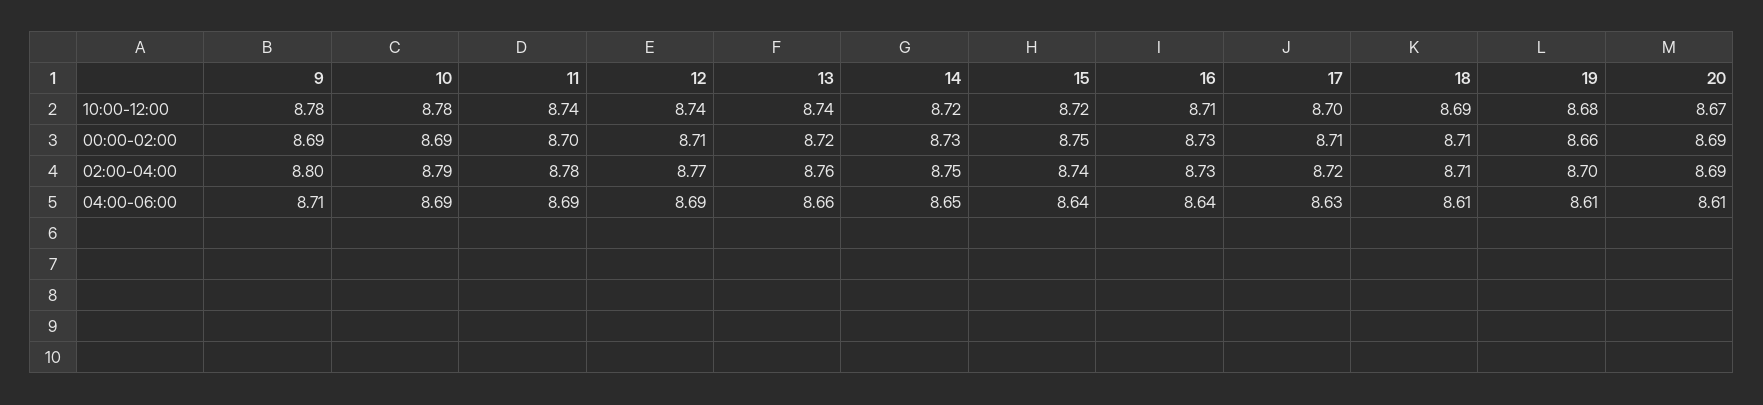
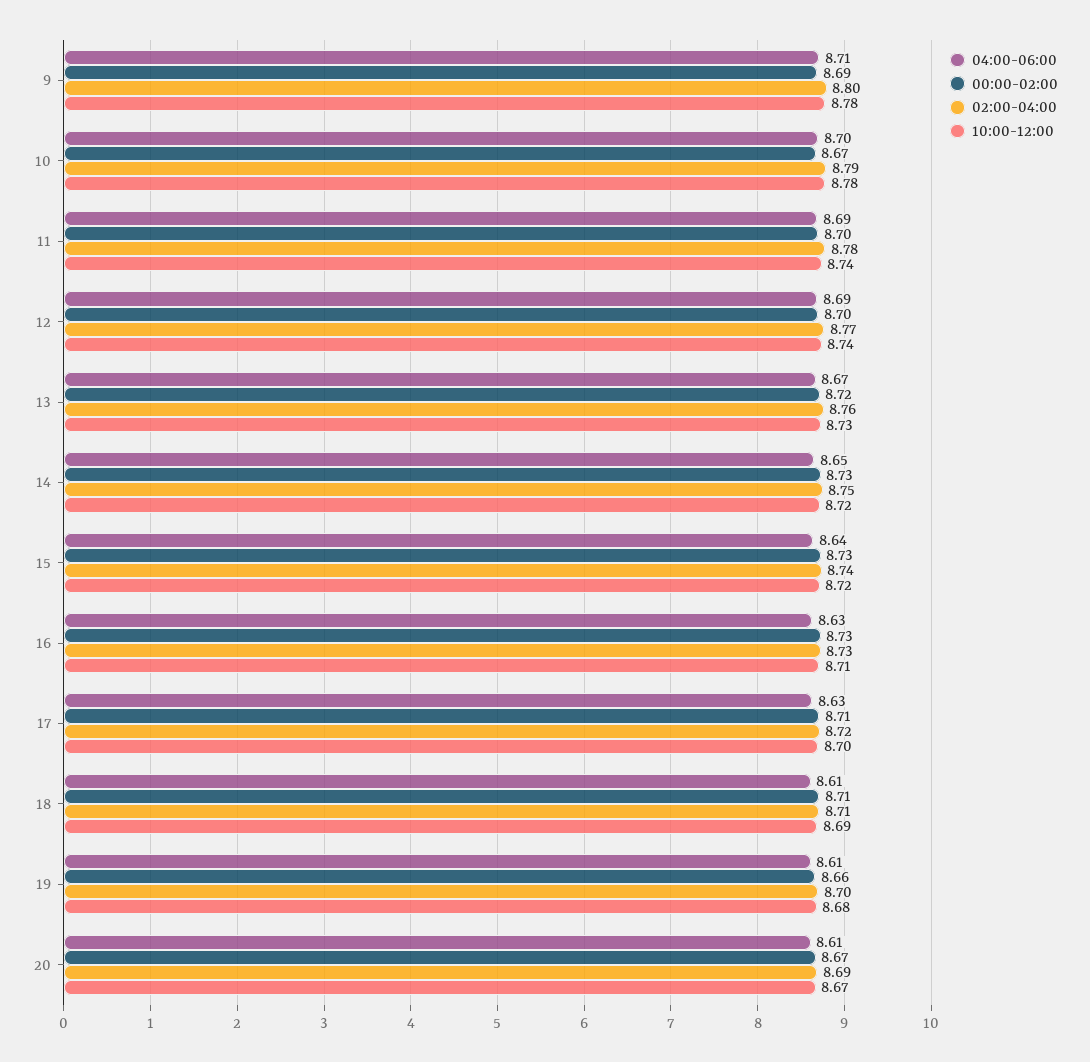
10:00-12:00, 13: 8.74 -> 8.73
00:00-02:00, 10: 8.69 -> 8.67
00:00-02:00, 12: 8.71 -> 8.7
00:00-02:00, 15: 8.75 -> 8.73
00:00-02:00, 20: 8.69 -> 8.67
04:00-06:00, 10: 8.69 -> 8.7
04:00-06:00, 13: 8.66 -> 8.67
04:00-06:00, 16: 8.64 -> 8.63

